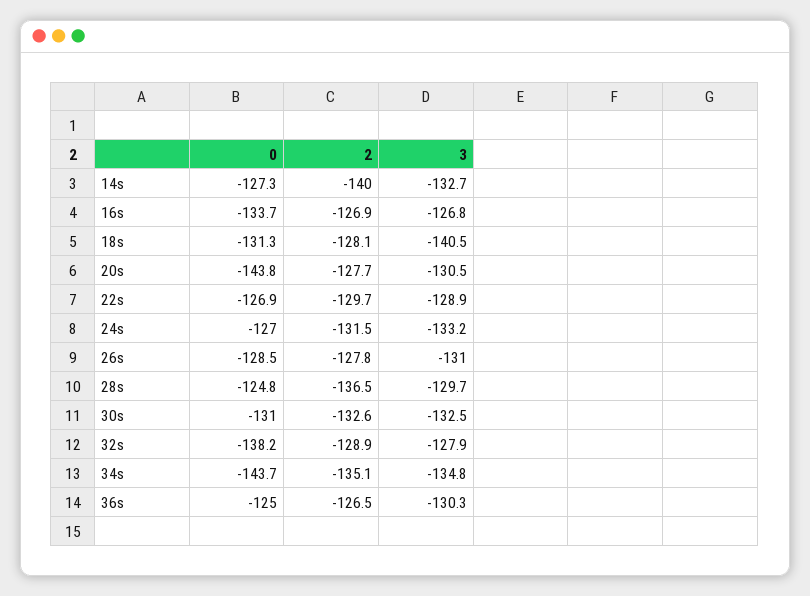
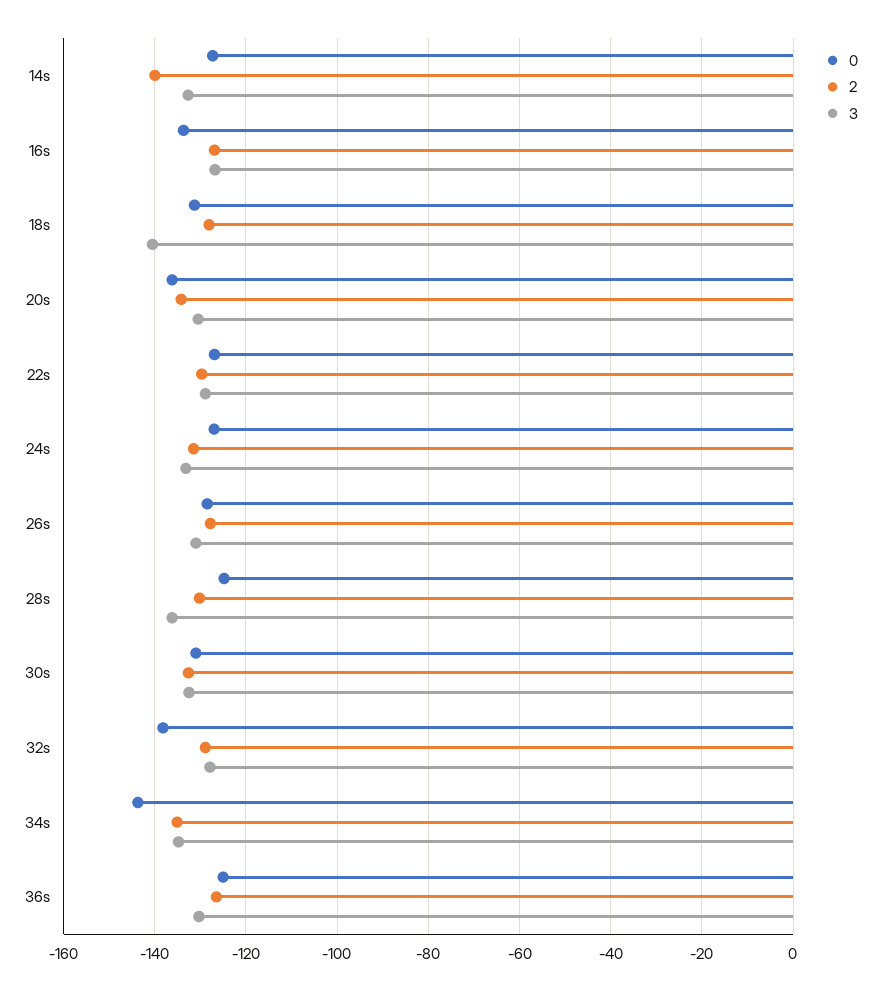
0, 20s: -143.8 -> -136
2, 20s: -127.7 -> -134
2, 28s: -136.5 -> -130
3, 28s: -129.7 -> -136

